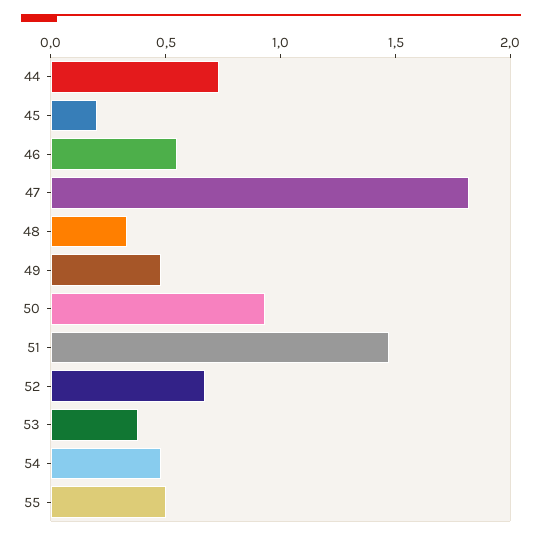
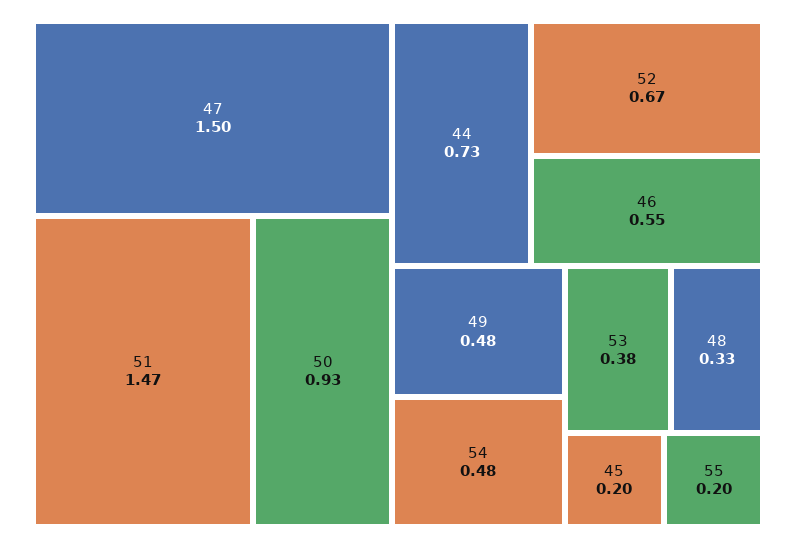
47: 1.8 -> 1.5
55: 0.5 -> 0.2

